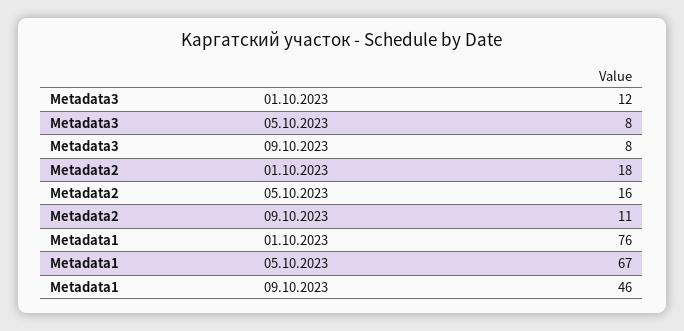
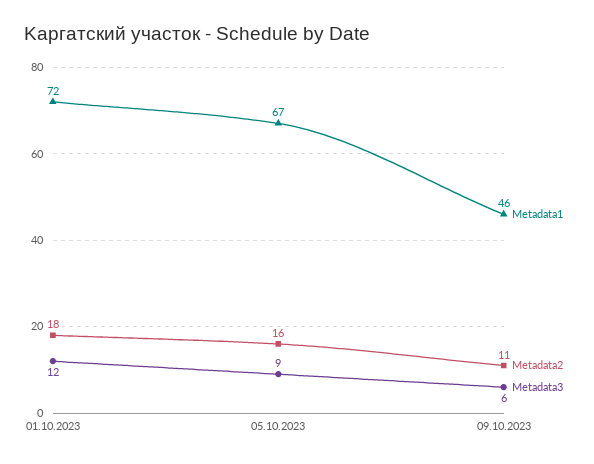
Metadata3, 05.10.2023: 8 -> 9
Metadata3, 09.10.2023: 8 -> 6
Metadata1, 01.10.2023: 76 -> 72

